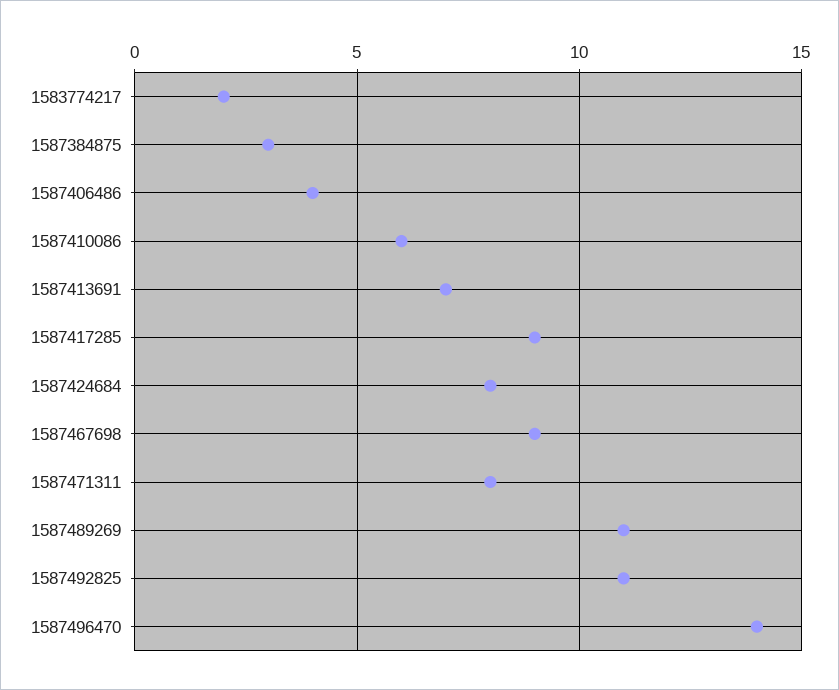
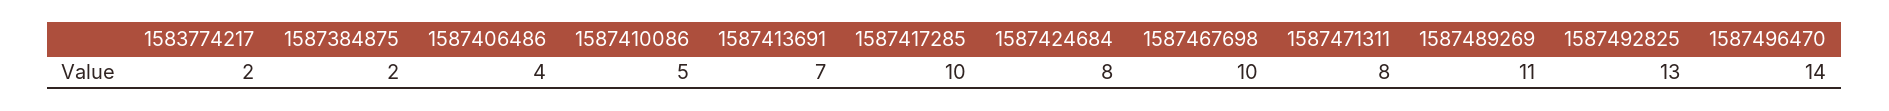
1587384875: 3 -> 2
1587410086: 6 -> 5
1587417285: 9 -> 10
1587467698: 9 -> 10
1587492825: 11 -> 13

